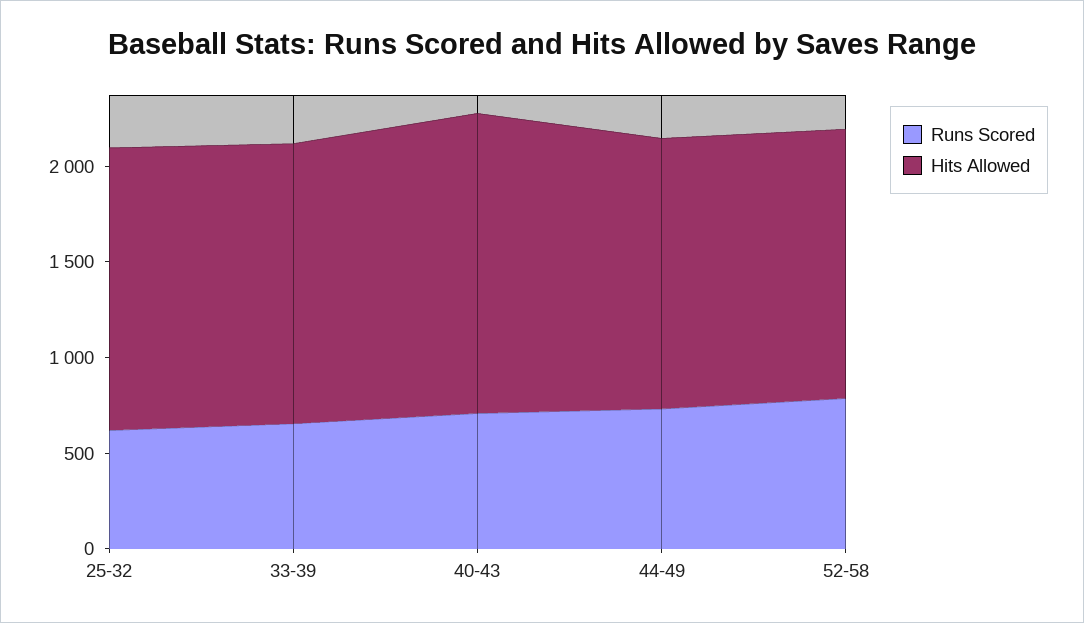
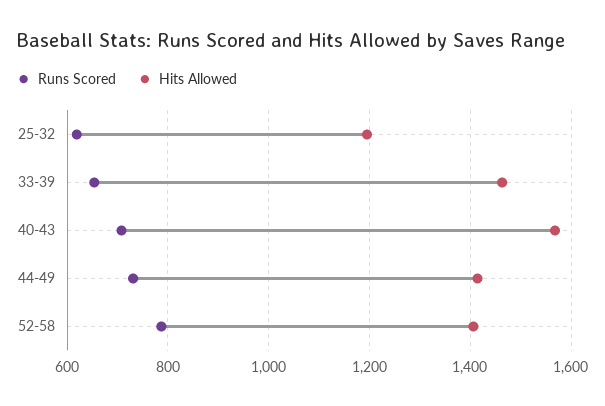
Hits Allowed, 25-32: 1500 -> 1200

